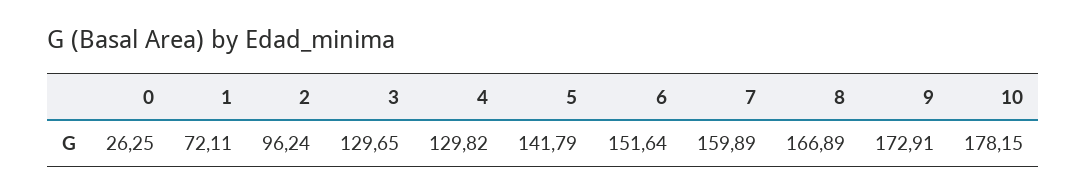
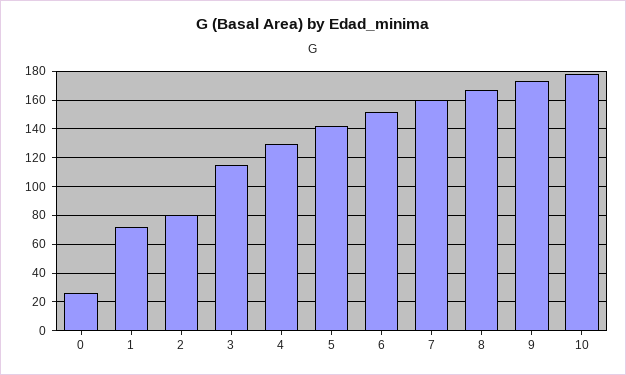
2: 96.24 -> 80
3: 129.65 -> 115

